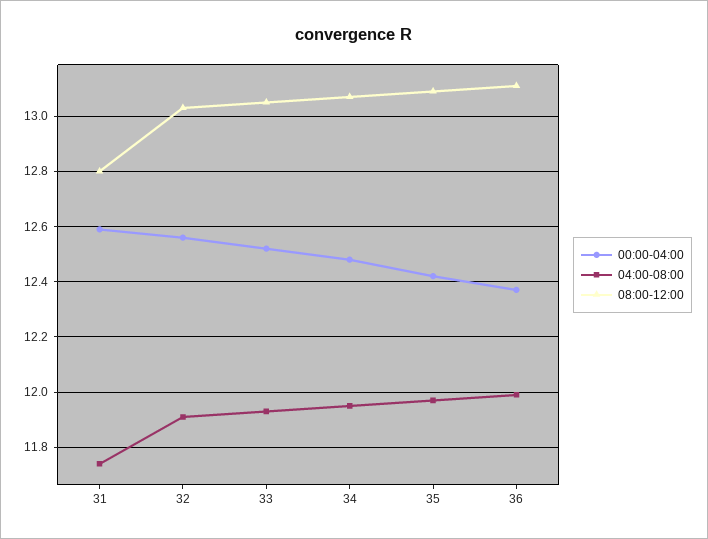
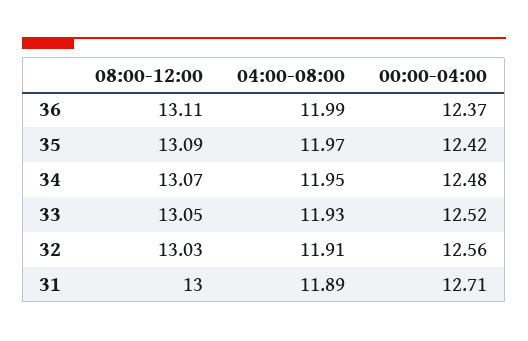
00:00-04:00, 31: 12.6 -> 12.71
04:00-08:00, 31: 11.75 -> 11.89
08:00-12:00, 31: 12.8 -> 13

